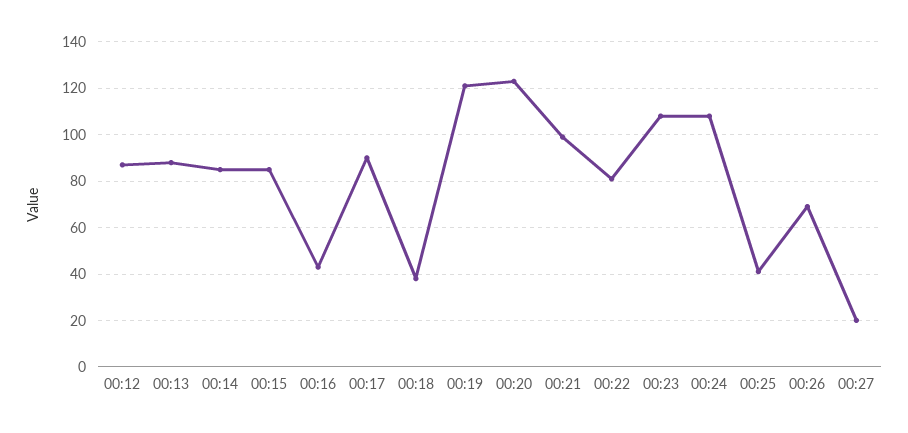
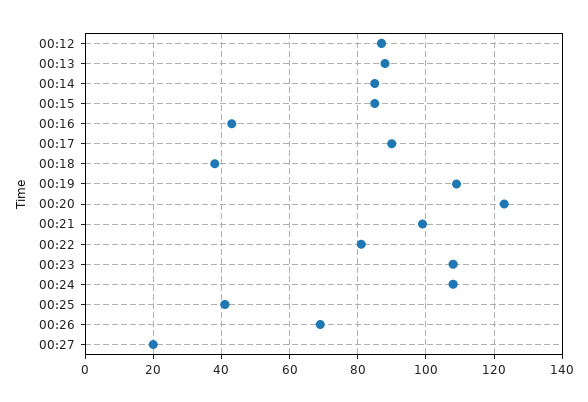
00:19: 120 -> 110

